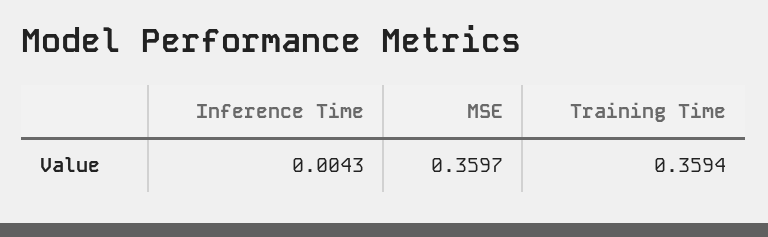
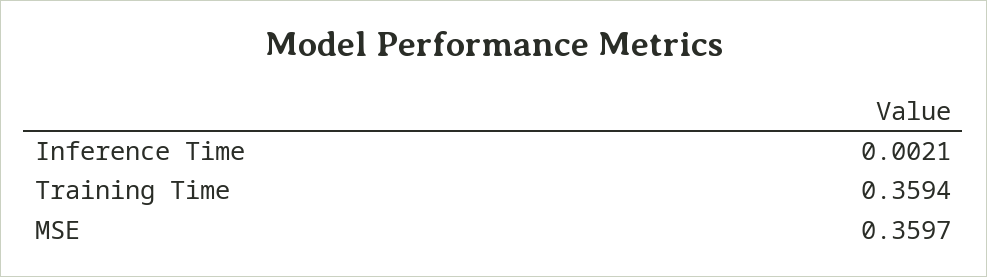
Inference Time: 0.0043 -> 0.0021

